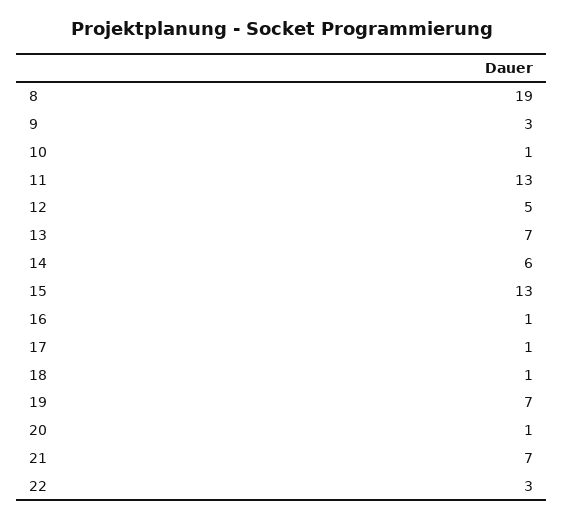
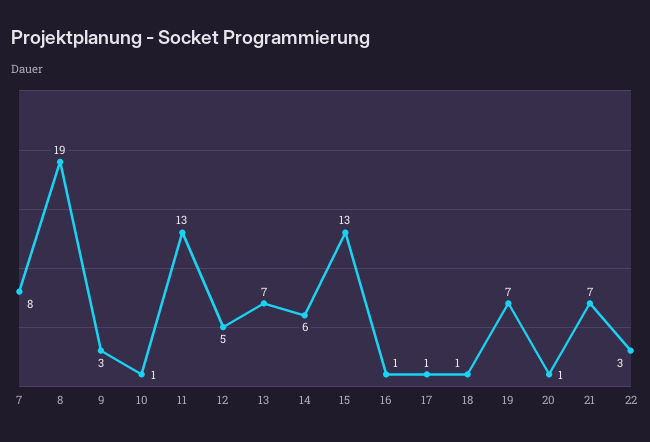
7: none -> 8

